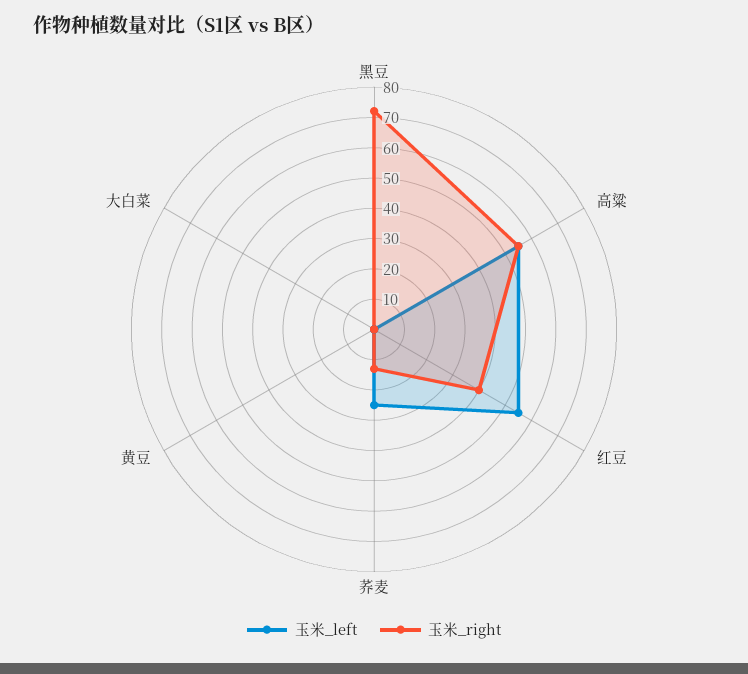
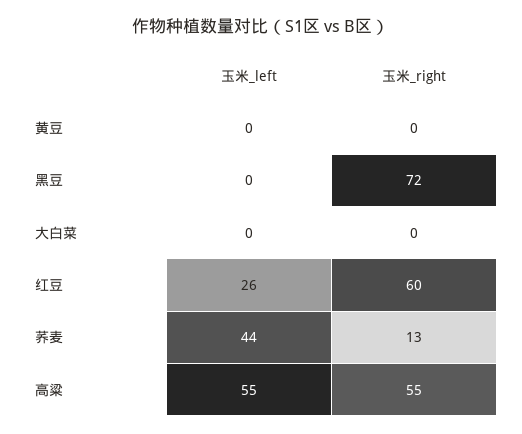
玉米_left, 红豆: 55 -> 26
玉米_right, 红豆: 40 -> 60
玉米_left, 荞麦: 25 -> 44

